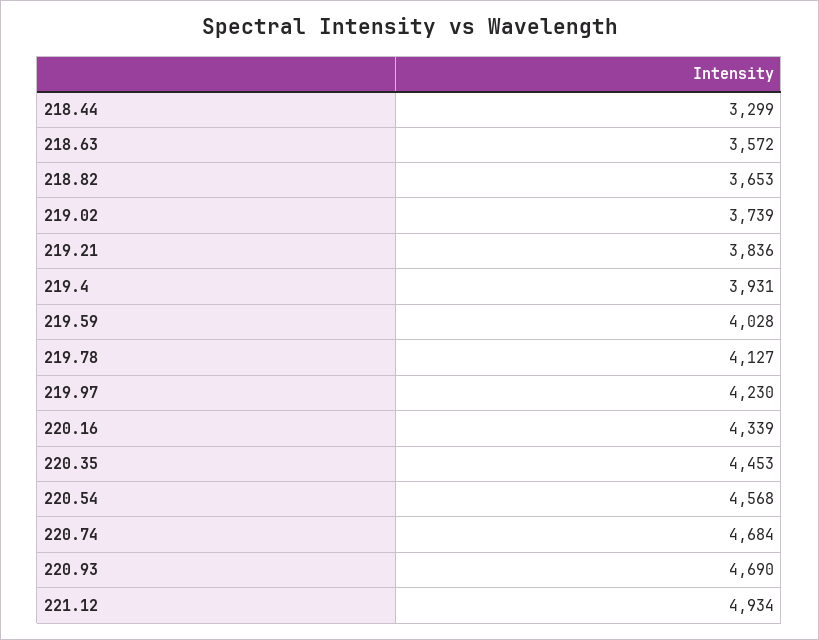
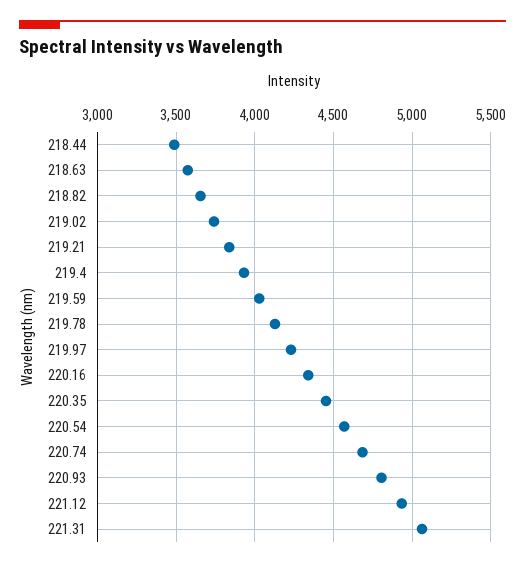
218.44: 3299 -> 3500
220.93: 4690 -> 4800
221.31: none -> 5050

